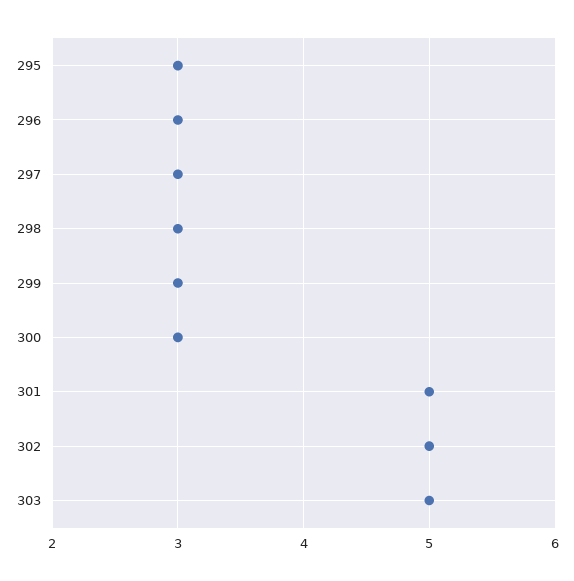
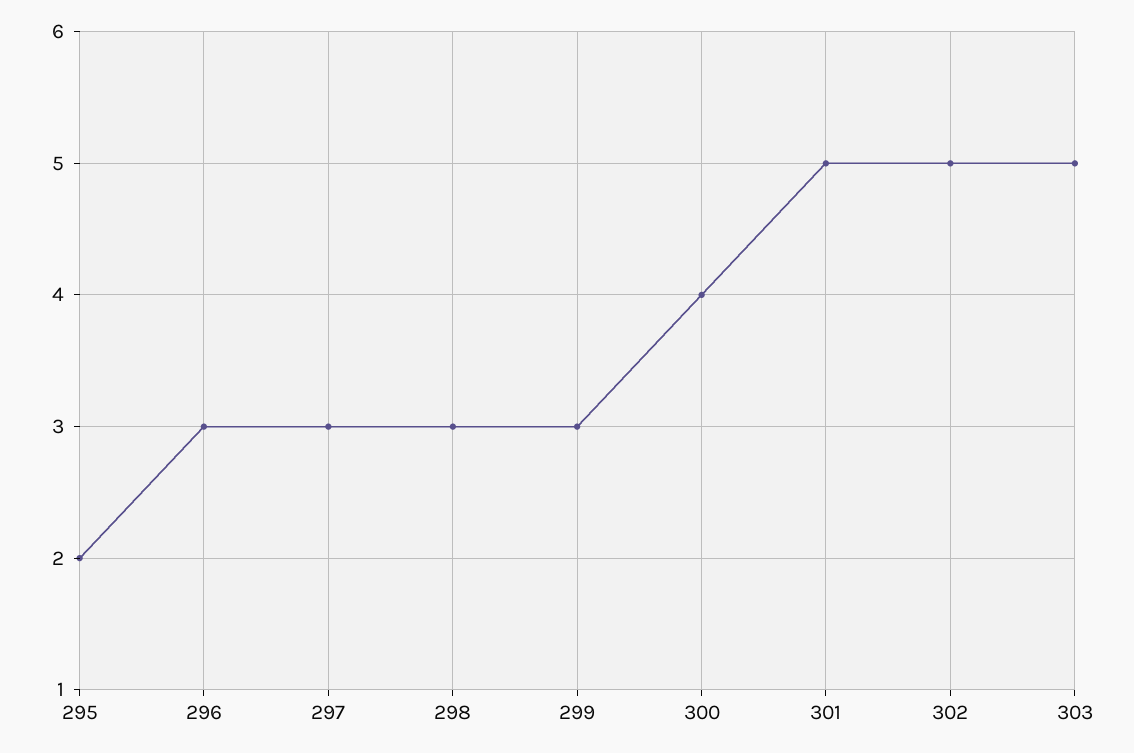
295: 3 -> 2
300: 3 -> 4

